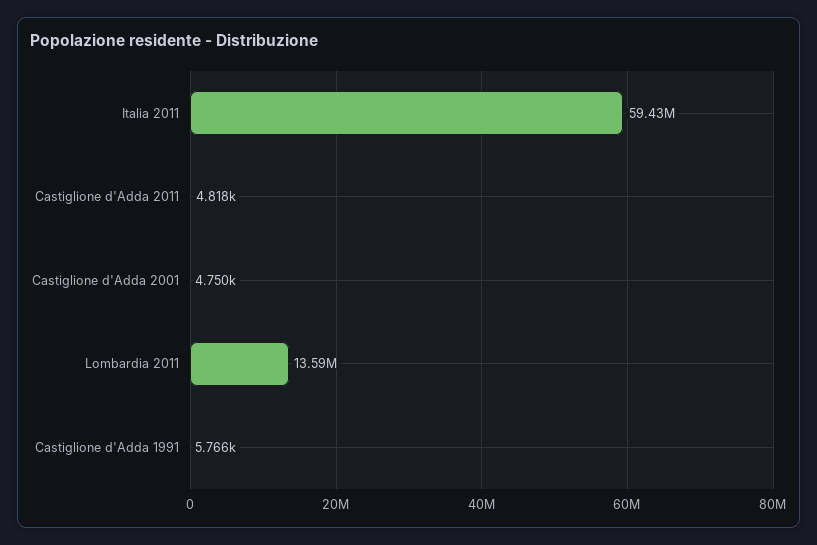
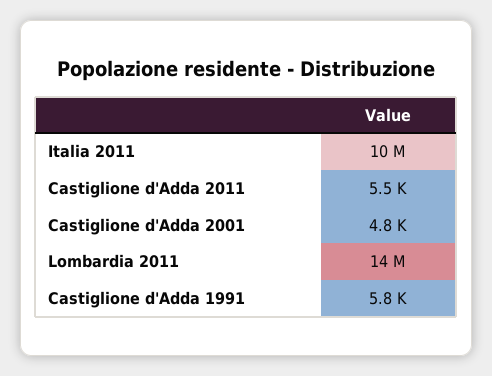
Italia 2011: 59430000 -> 10000000
Castiglione d'Adda 2011: 4818 -> 5500

